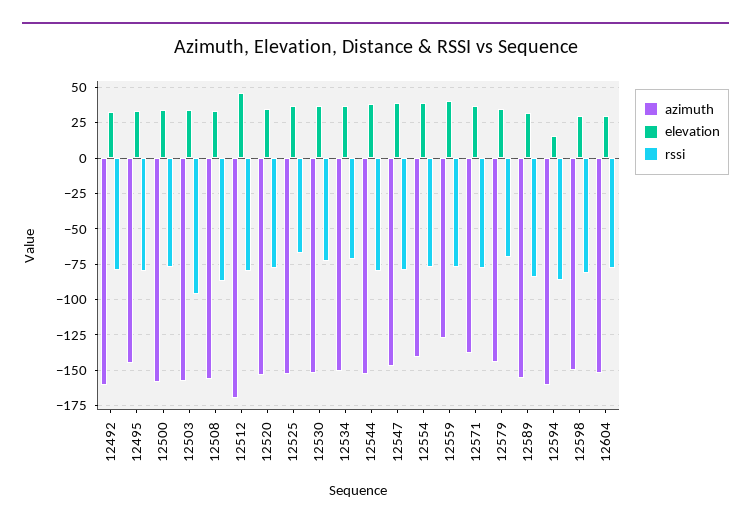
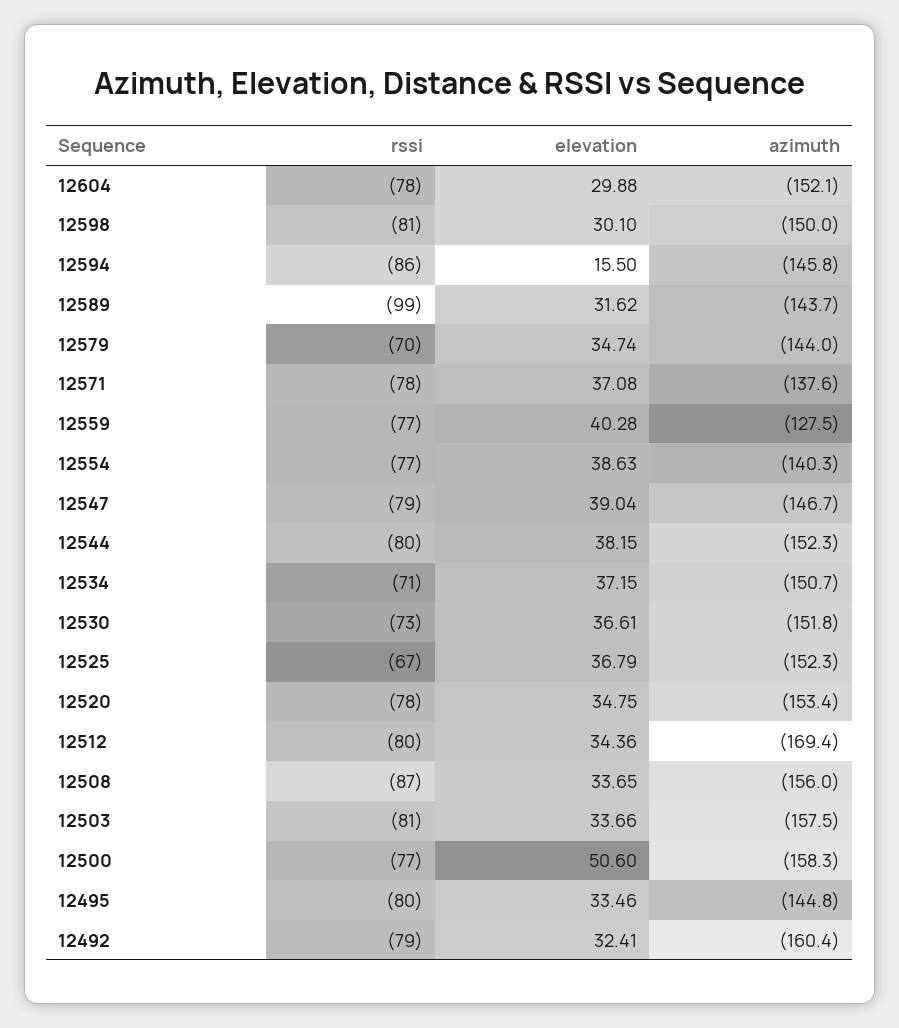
elevation, 12500: 35 -> 50.6
rssi, 12503: -95 -> -81
elevation, 12512: 45 -> 34.36
azimuth, 12589: -155 -> -143.7
rssi, 12589: -85 -> -99
azimuth, 12594: -160 -> -145.8

